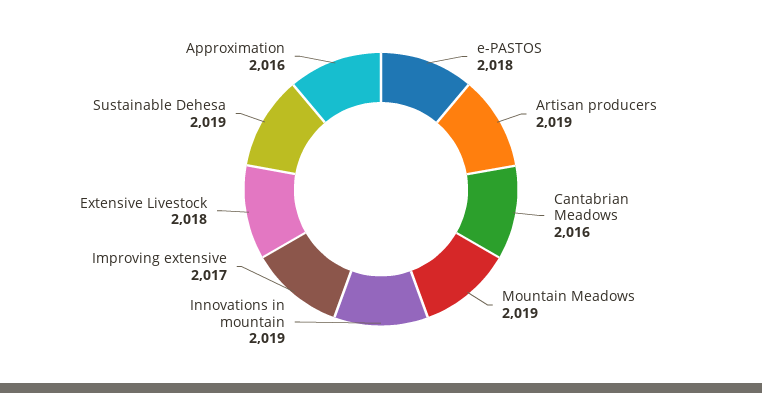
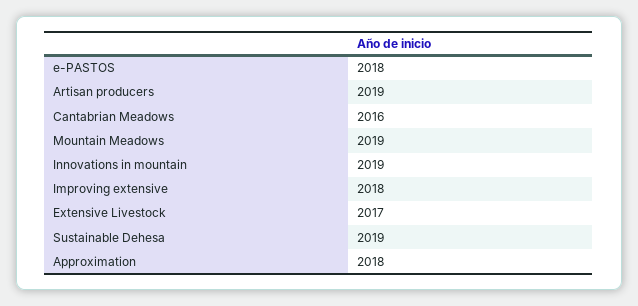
Improving extensive: 2017 -> 2018
Extensive Livestock: 2018 -> 2017
Approximation: 2016 -> 2018

